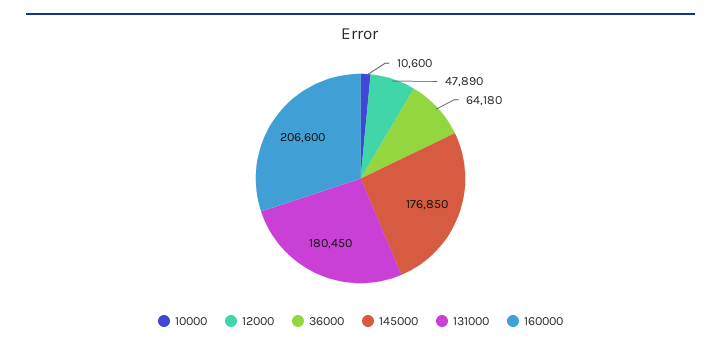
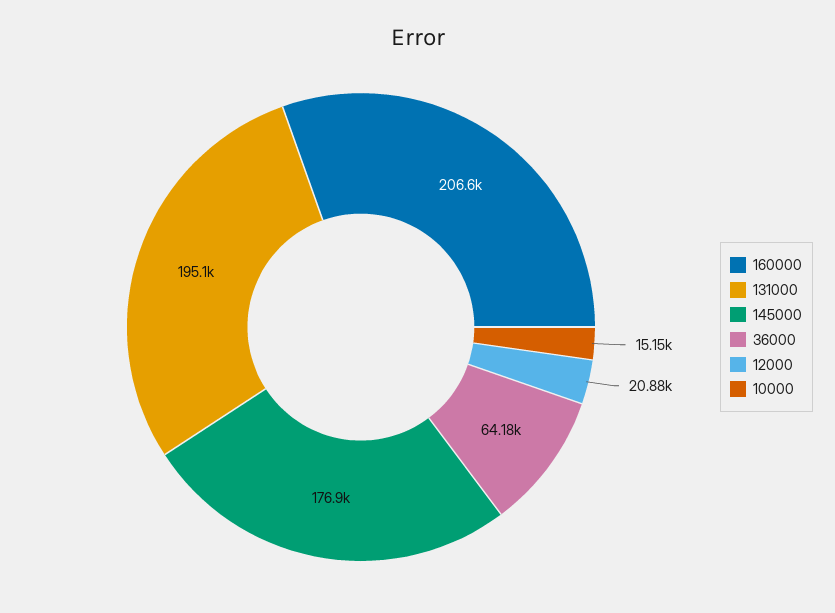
10000: 10600 -> 15150
12000: 47890 -> 20880
131000: 180450 -> 195100

